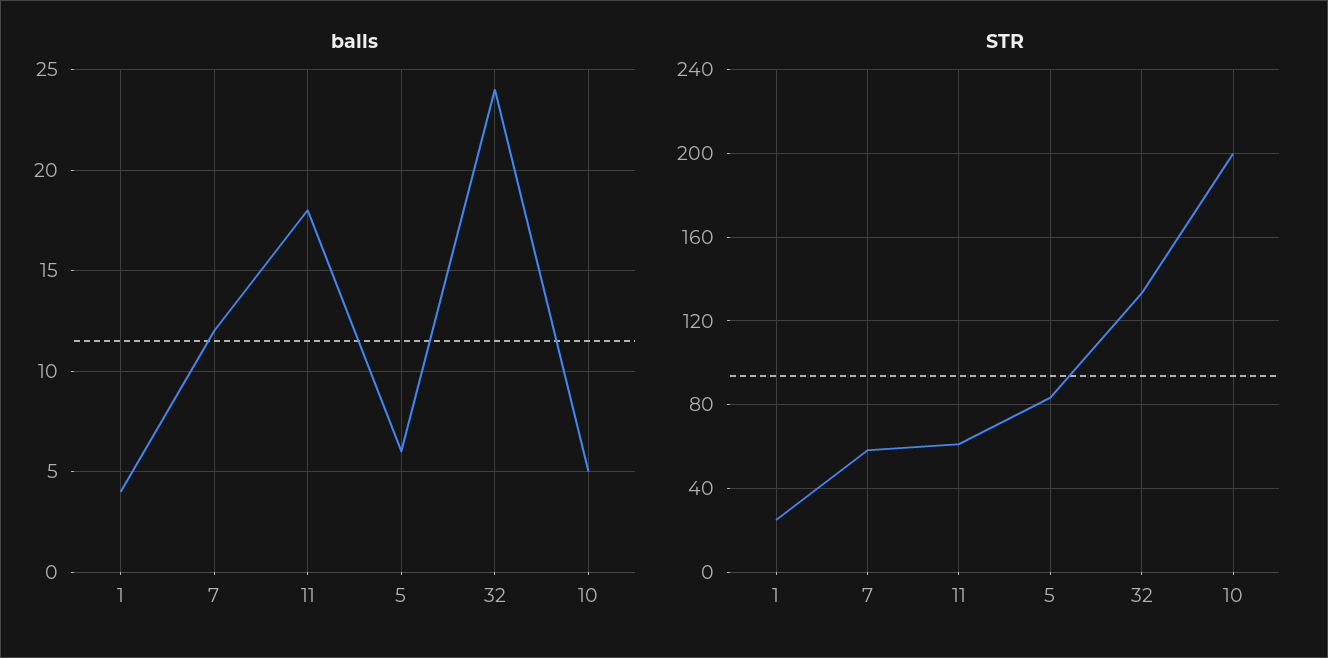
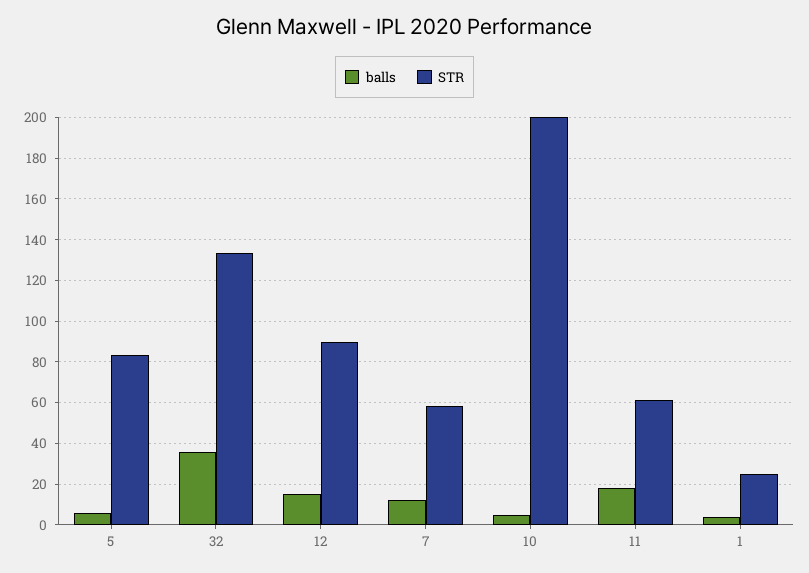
balls, 32: 24 -> 35
balls, 12: none -> 15
STR, 12: none -> 90

